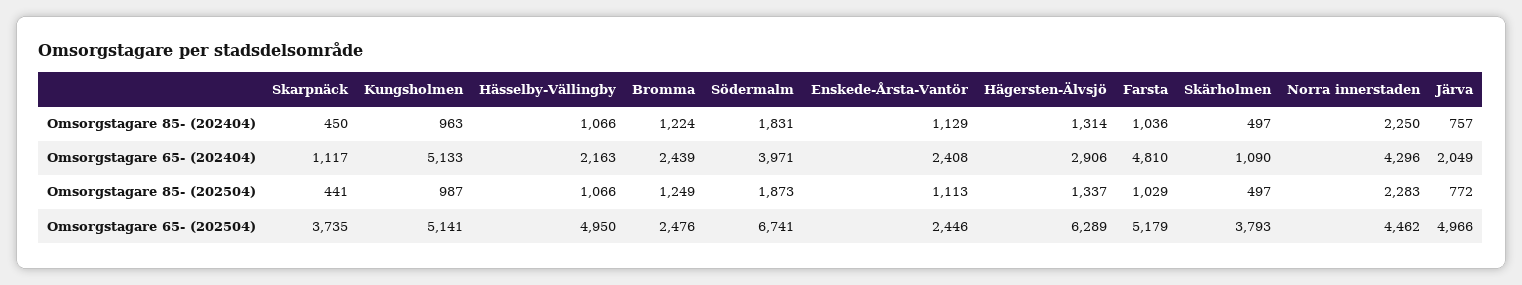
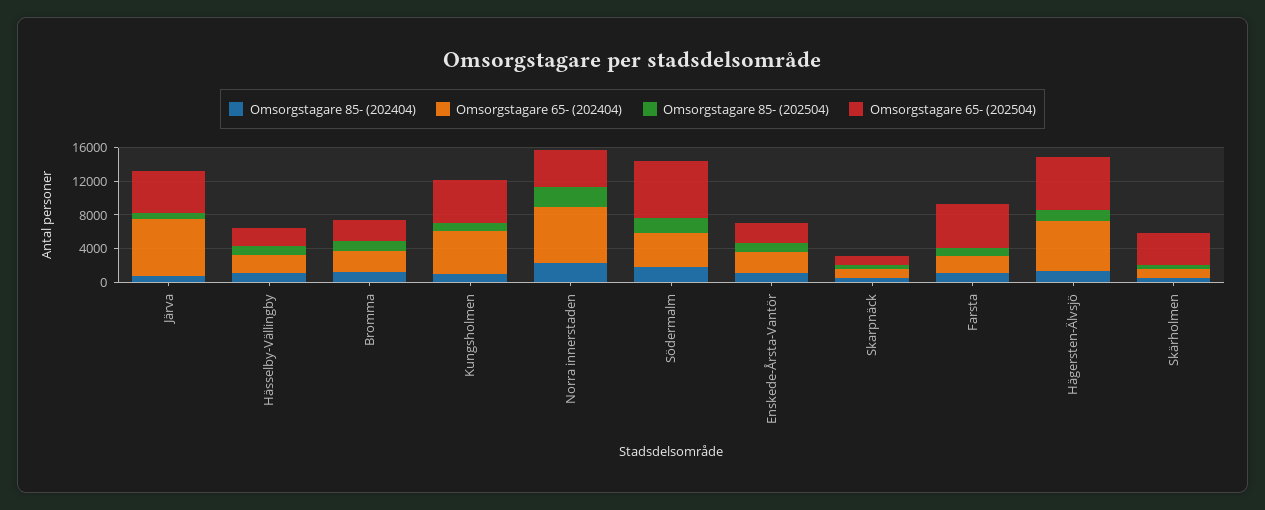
Omsorgstagare 65- (202404), Hägersten-Älvsjö: 2906 -> 6000
Omsorgstagare 65- (202404), Farsta: 4810 -> 2000
Omsorgstagare 65- (202404), Norra innerstaden: 4296 -> 7000
Omsorgstagare 65- (202404), Järva: 2049 -> 7000
Omsorgstagare 65- (202504), Skarpnäck: 3735 -> 1000
Omsorgstagare 65- (202504), Hässelby-Vällingby: 4950 -> 2000

